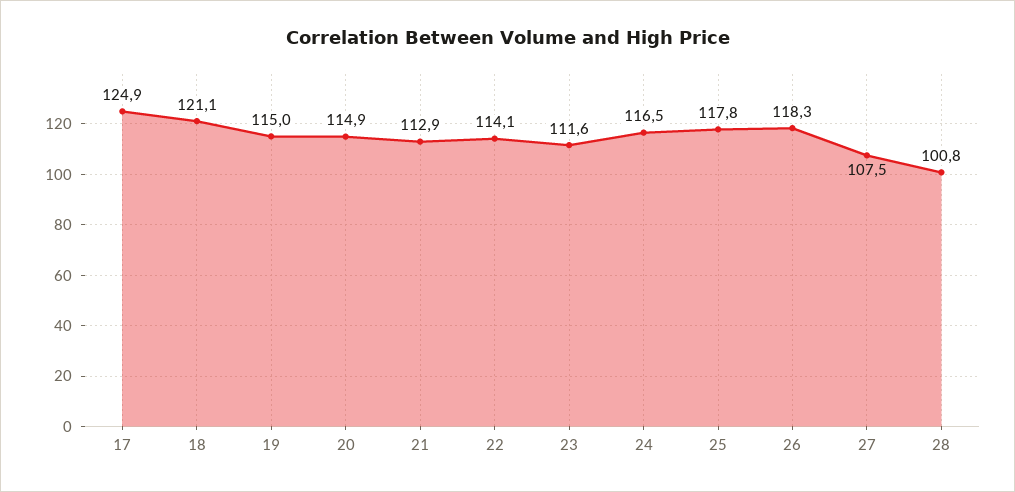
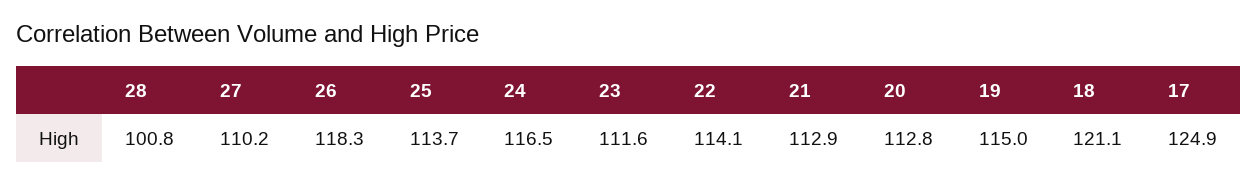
20: 114.9 -> 112.8
25: 117.8 -> 113.7
27: 107.5 -> 110.2

